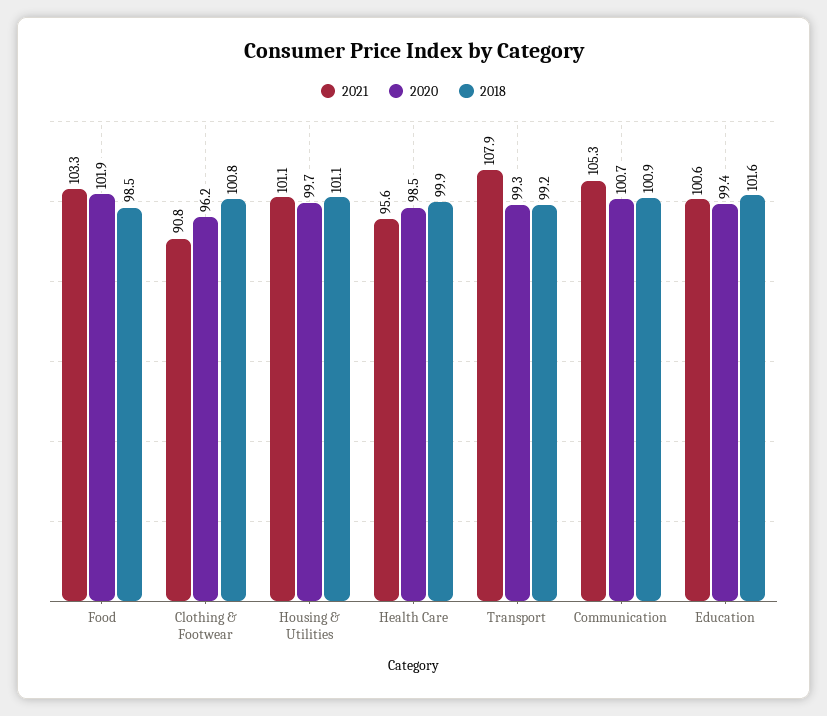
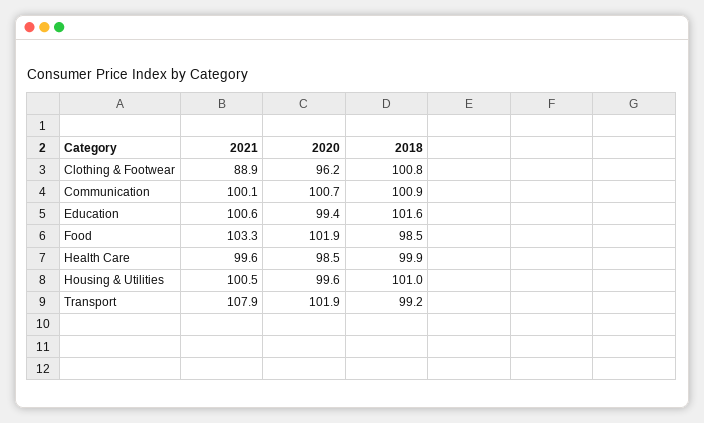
2021, Clothing & Footwear: 90.8 -> 88.9
2021, Housing & Utilities: 101.1 -> 100.5
2020, Housing & Utilities: 99.7 -> 99.6
2018, Housing & Utilities: 101.1 -> 101
2021, Health Care: 95.6 -> 99.6
2020, Transport: 99.3 -> 101.9
2021, Communication: 105.3 -> 100.1

